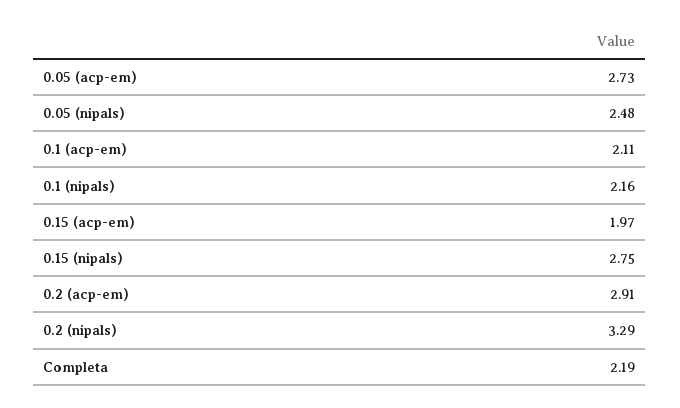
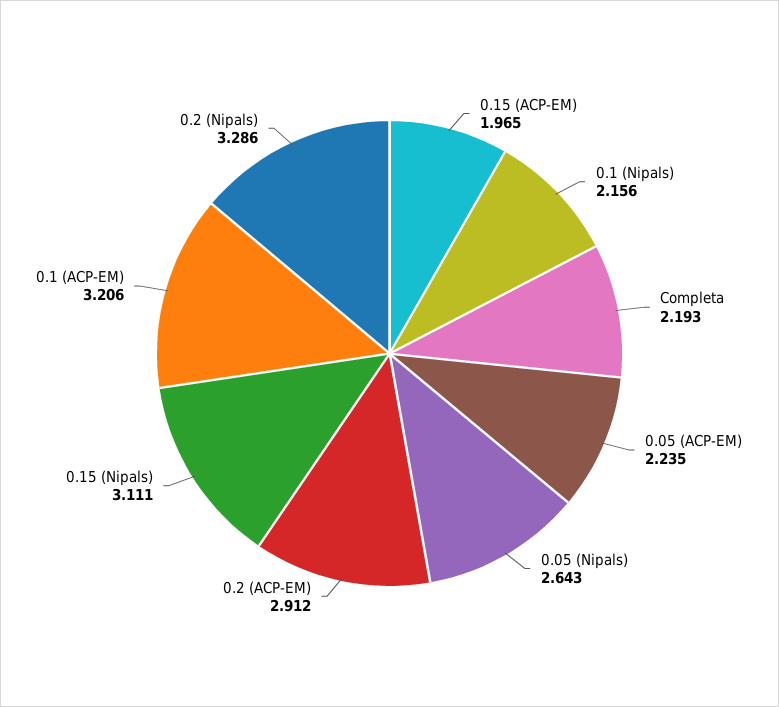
0.05 (acp-em): 2.73 -> 2.235
0.05 (nipals): 2.48 -> 2.643
0.1 (acp-em): 2.11 -> 3.206
0.15 (nipals): 2.75 -> 3.111

